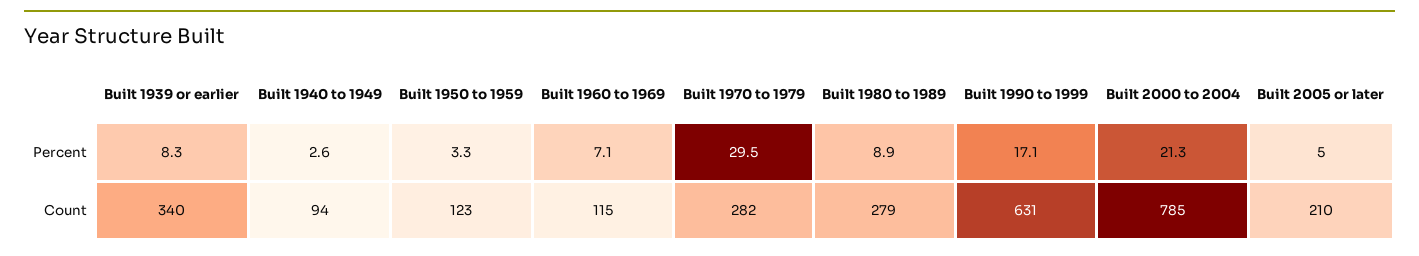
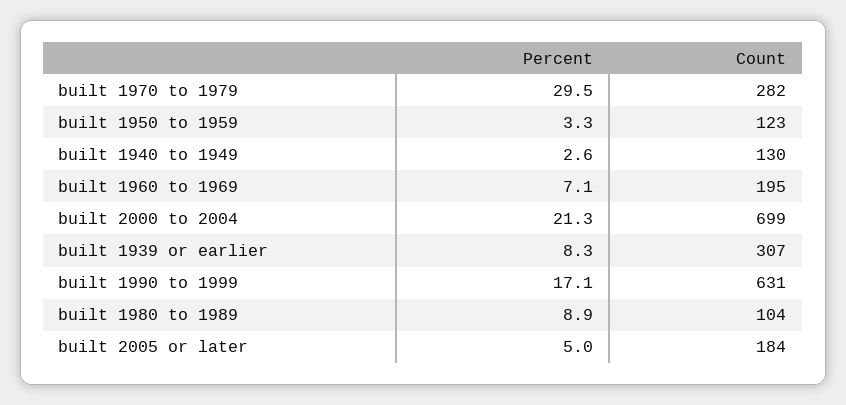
Built 1939 or earlier, Count: 340 -> 307
Built 1940 to 1949, Count: 94 -> 130
Built 1960 to 1969, Count: 115 -> 195
Built 1980 to 1989, Count: 279 -> 104
Built 2000 to 2004, Count: 785 -> 699
Built 2005 or later, Count: 210 -> 184

